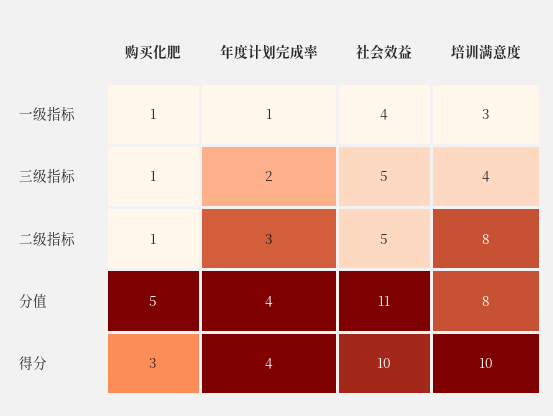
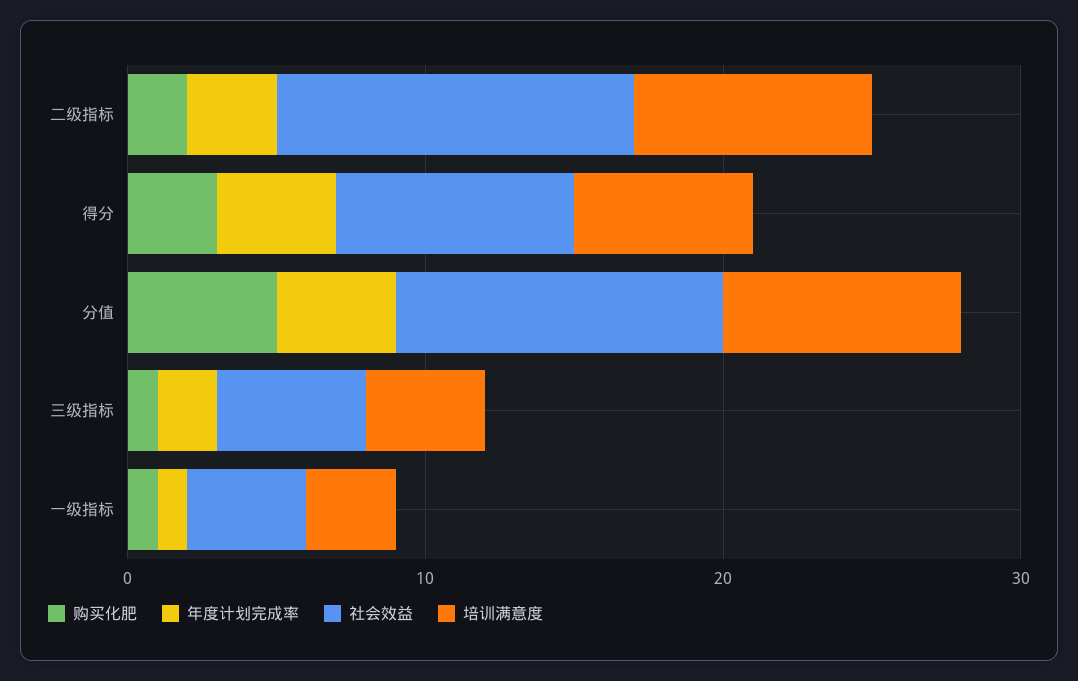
购买化肥, 二级指标: 1 -> 2
社会效益, 二级指标: 5 -> 12
社会效益, 得分: 10 -> 8
培训满意度, 得分: 10 -> 6

